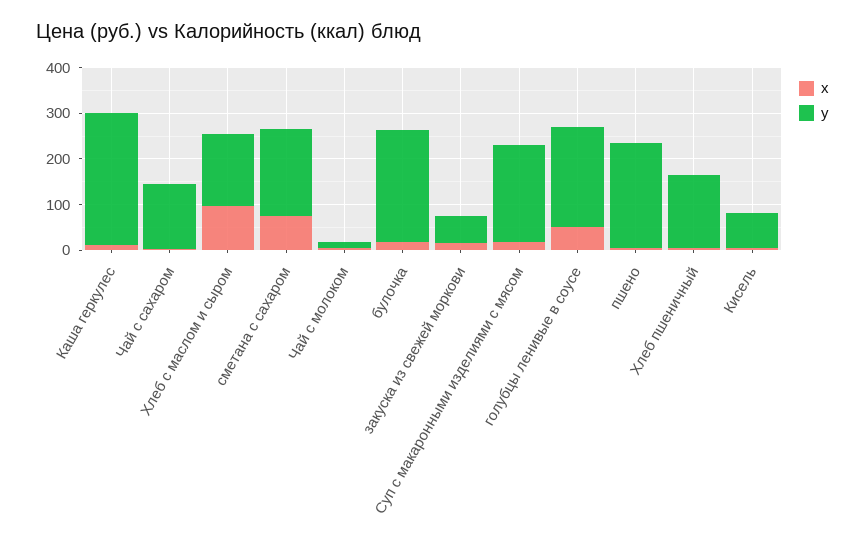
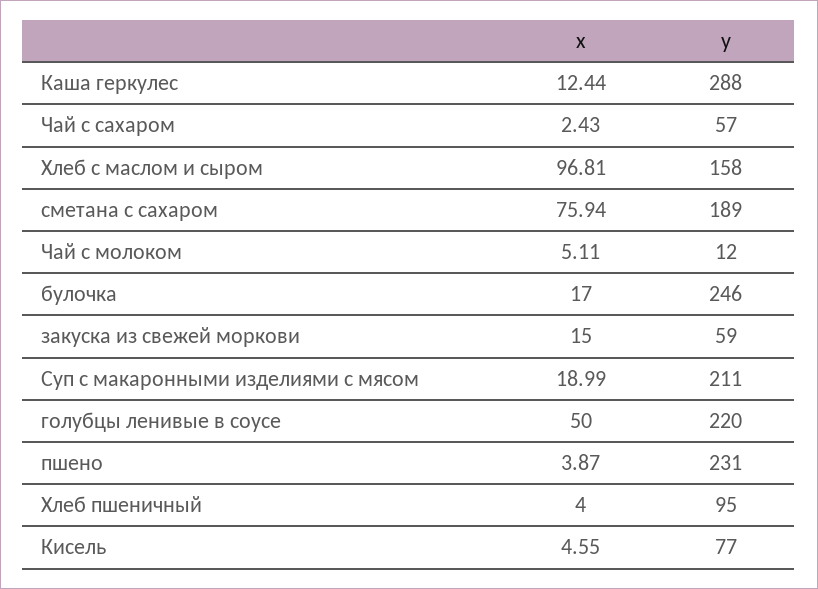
y, Чай с сахаром: 140 -> 57
y, Хлеб пшеничный: 160 -> 95

